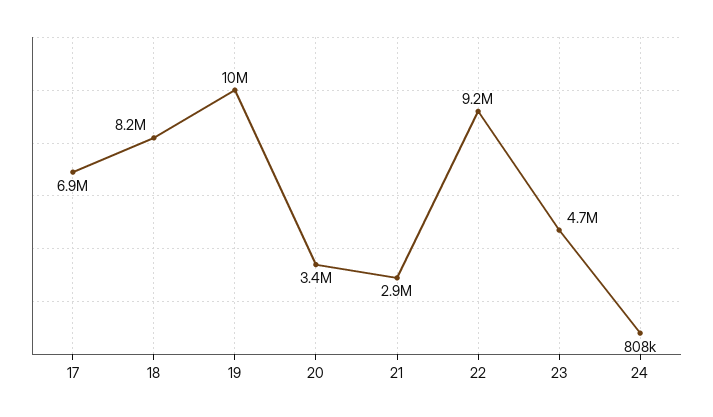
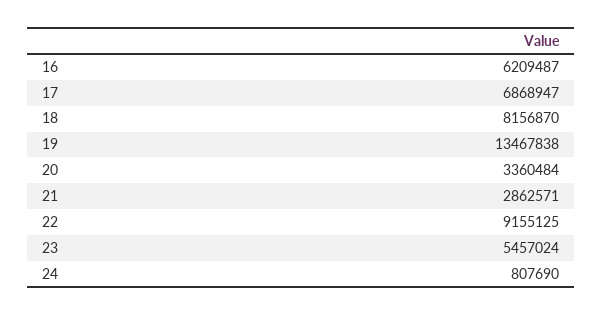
19: 10000000 -> 13467838
23: 4700000 -> 5457024
16: none -> 6209487

